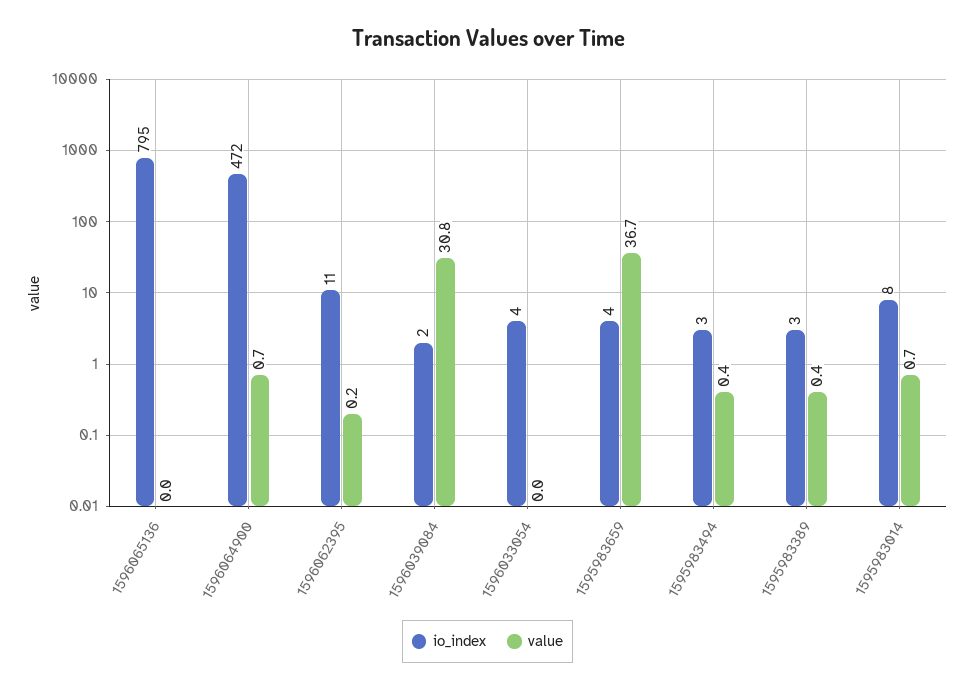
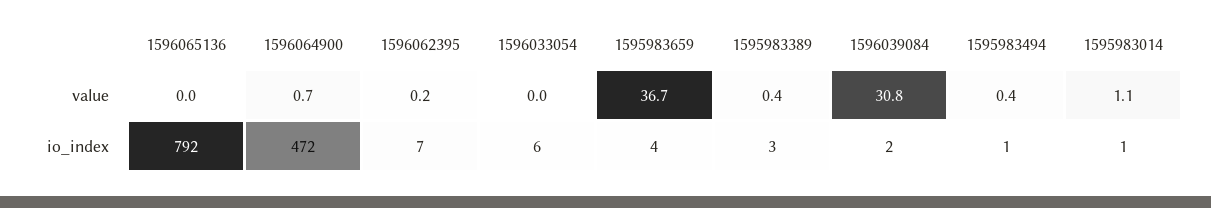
io_index, 1596065136: 795 -> 792
io_index, 1596062395: 11 -> 7
io_index, 1596033054: 4 -> 6
io_index, 1595983494: 3 -> 1
io_index, 1595983014: 8 -> 1
value, 1595983014: 0.7 -> 1.1

